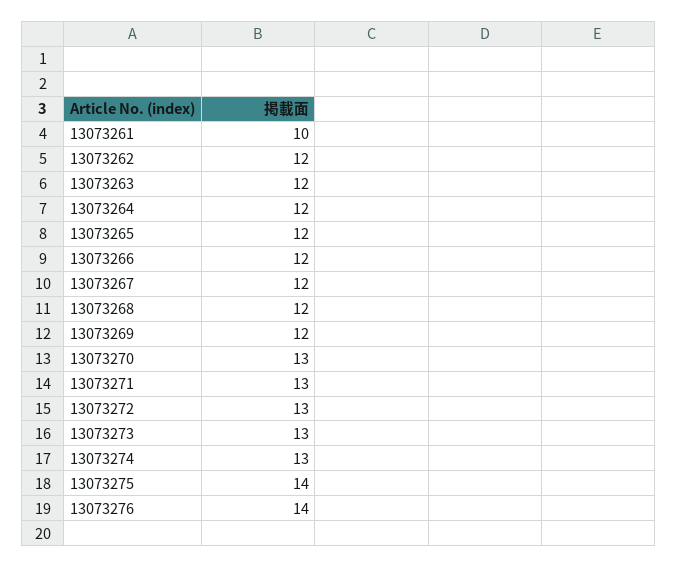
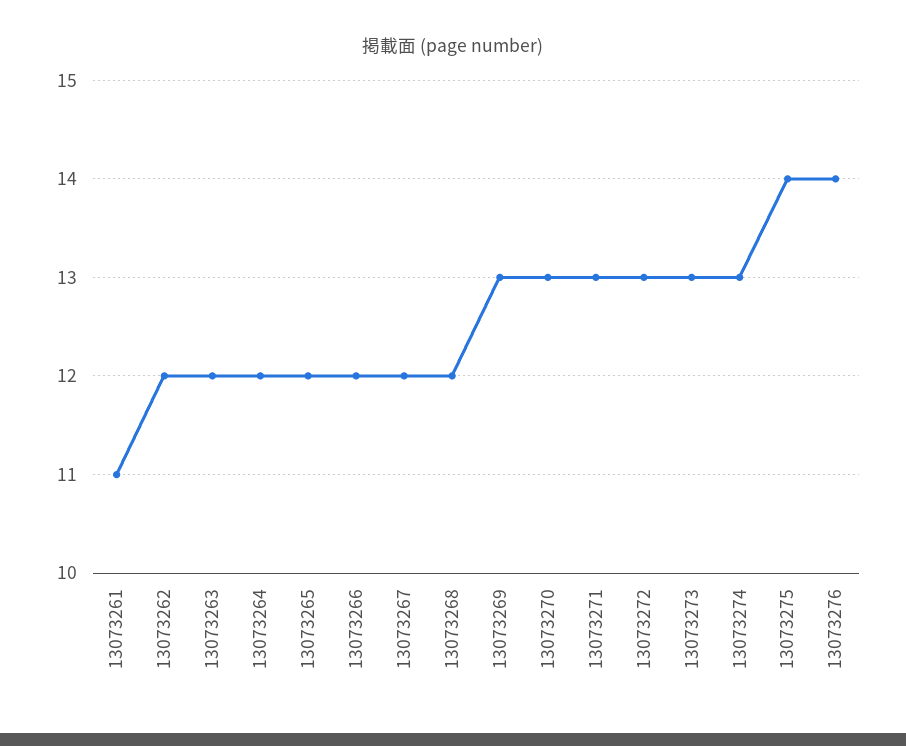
13073261: 10 -> 11
13073269: 12 -> 13

